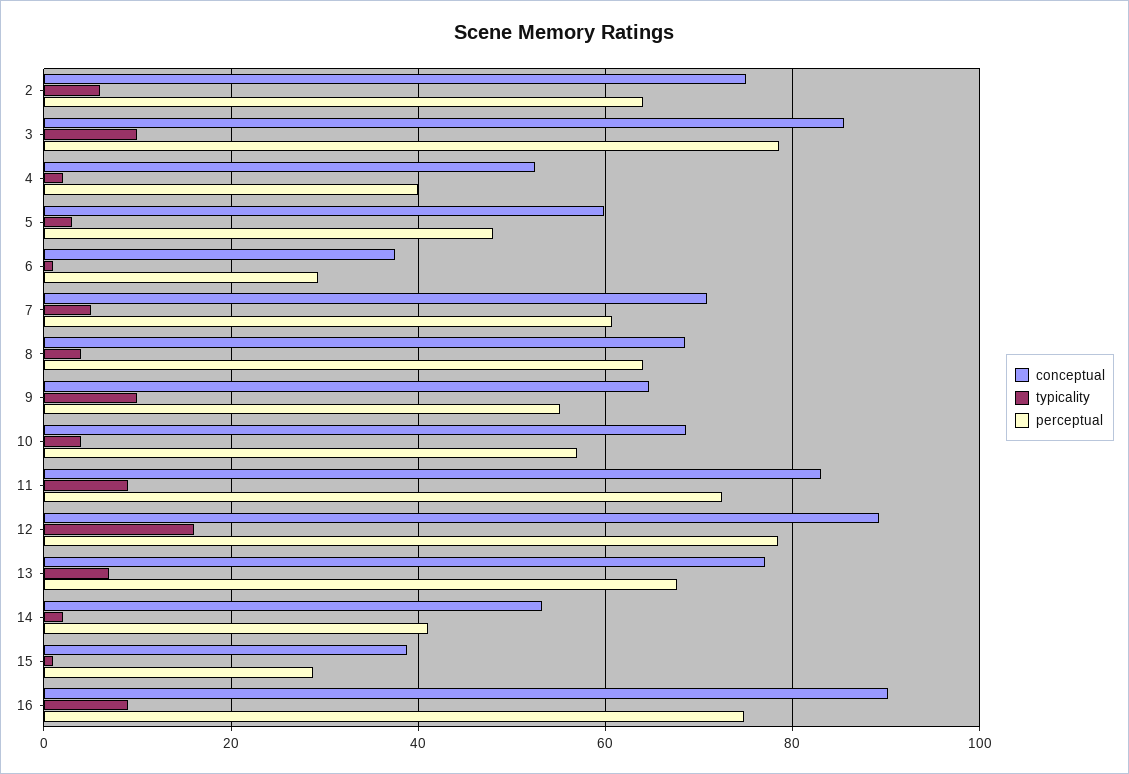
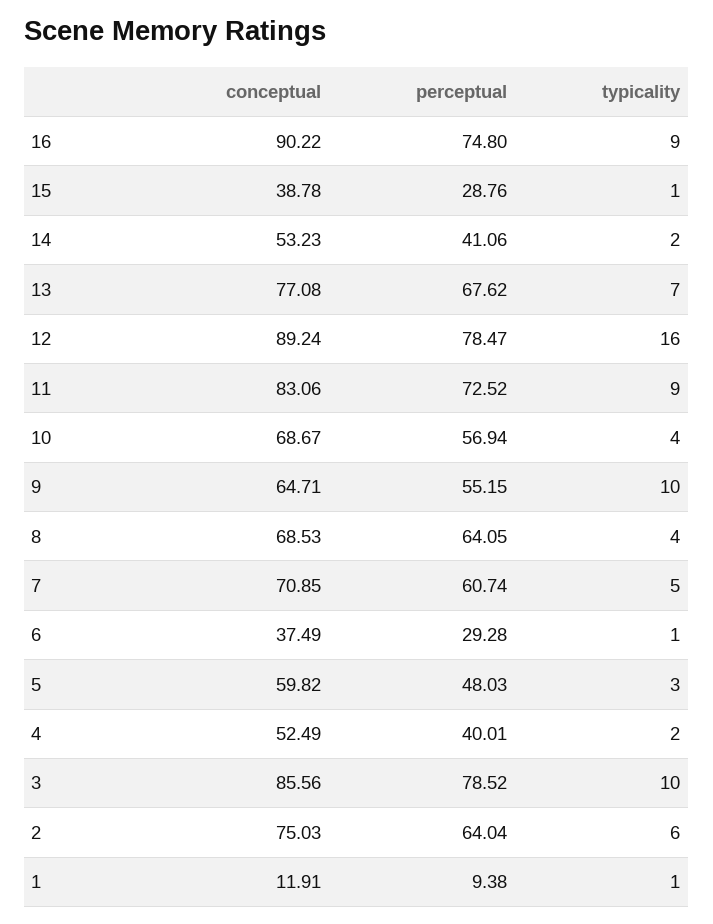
conceptual, 1: none -> 11.91
perceptual, 1: none -> 9.38
typicality, 1: none -> 1

